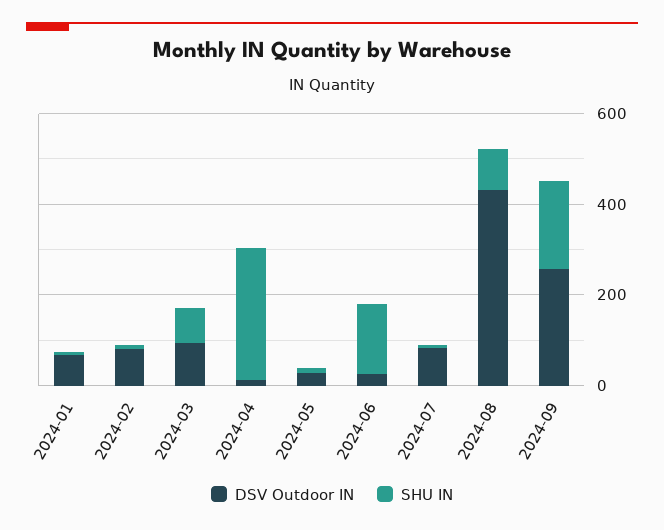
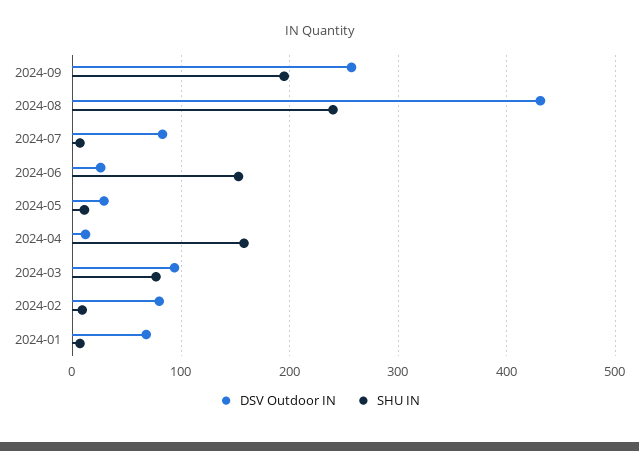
SHU IN, 2024-04: 300 -> 160
SHU IN, 2024-08: 100 -> 240

